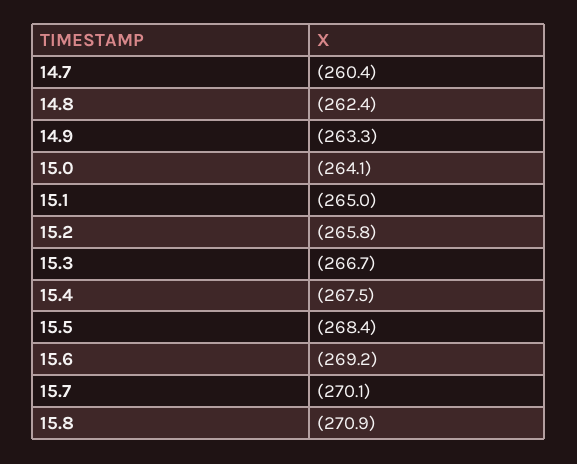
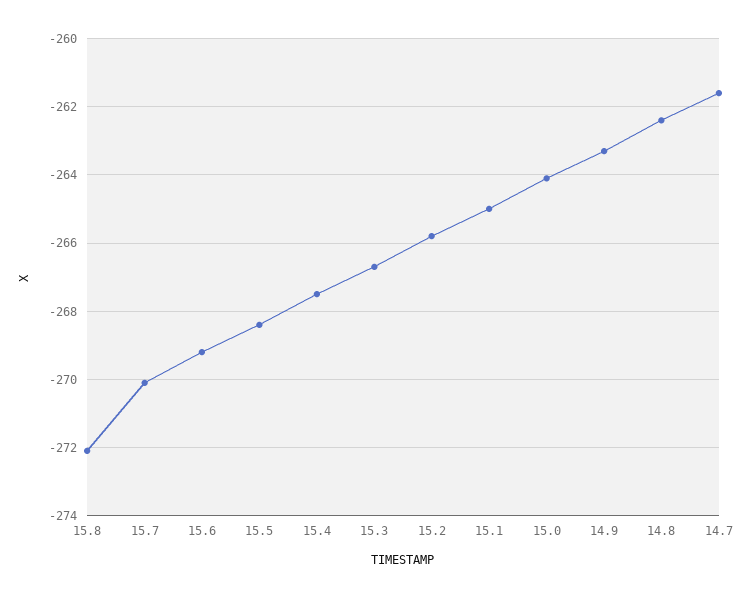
14.7: -260.4 -> -261.5
15.8: -270.9 -> -272

